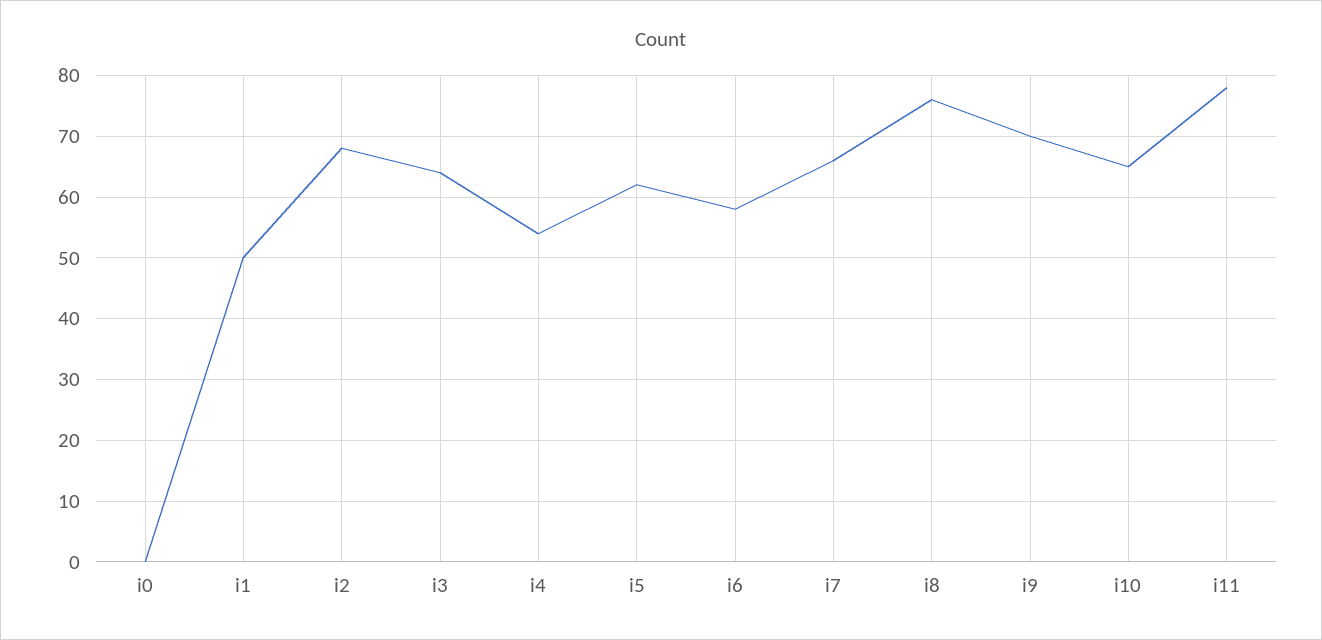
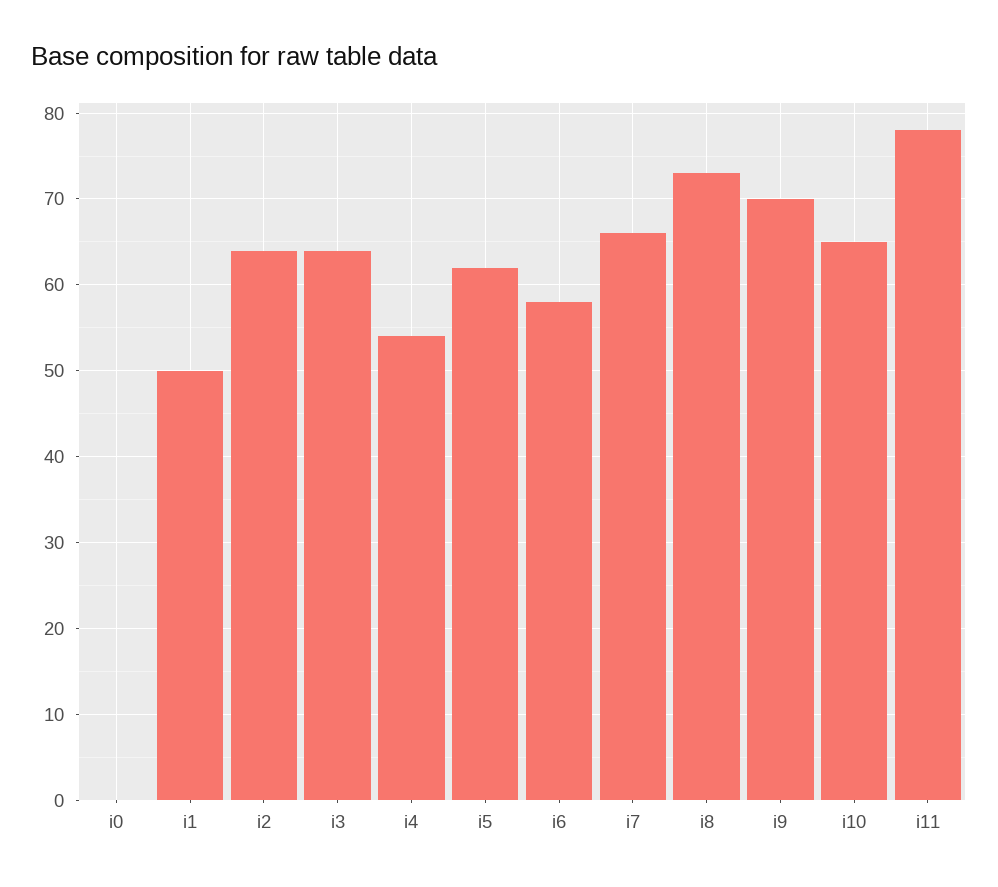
i2: 68 -> 64
i8: 76 -> 73

